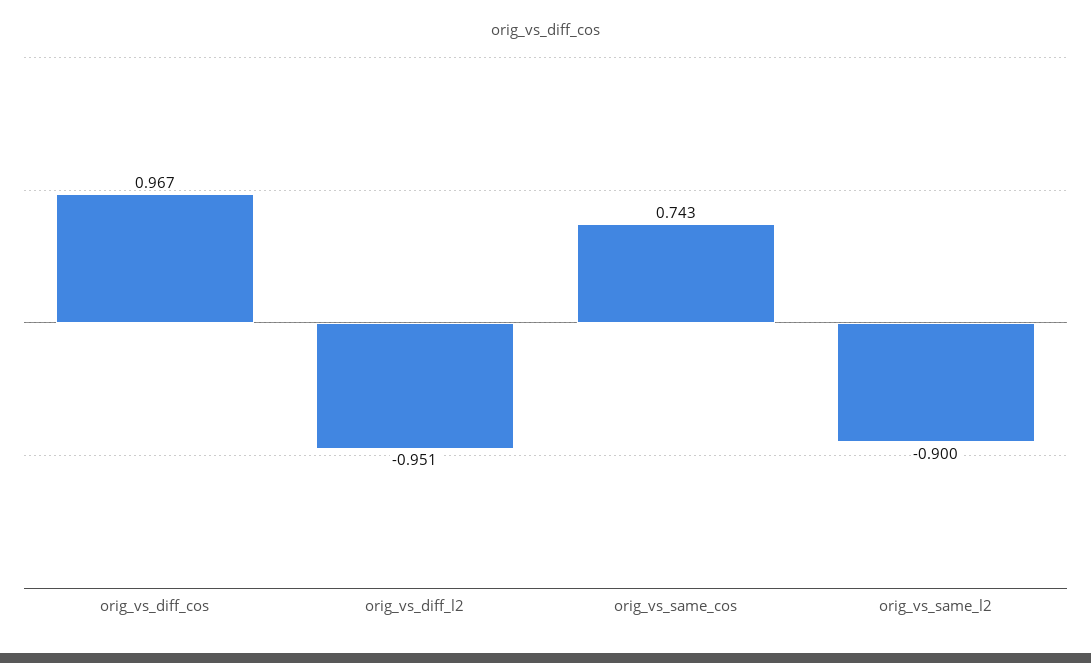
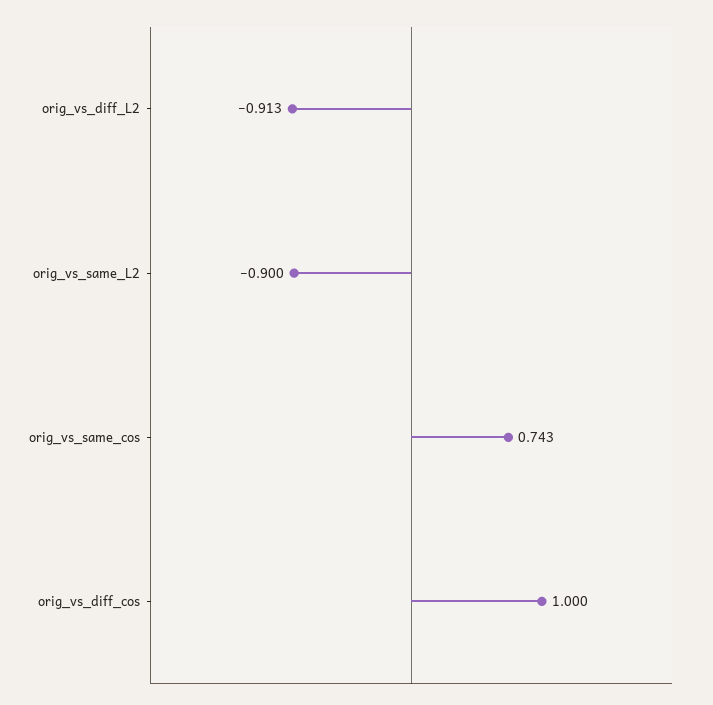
orig_vs_diff_cos: 0.967 -> 1
orig_vs_diff_l2: -0.951 -> -0.913

